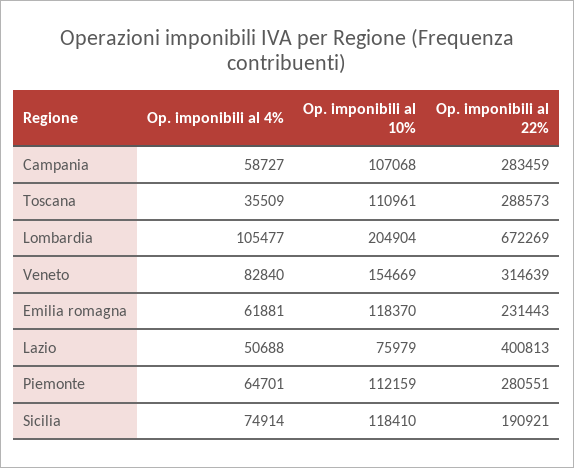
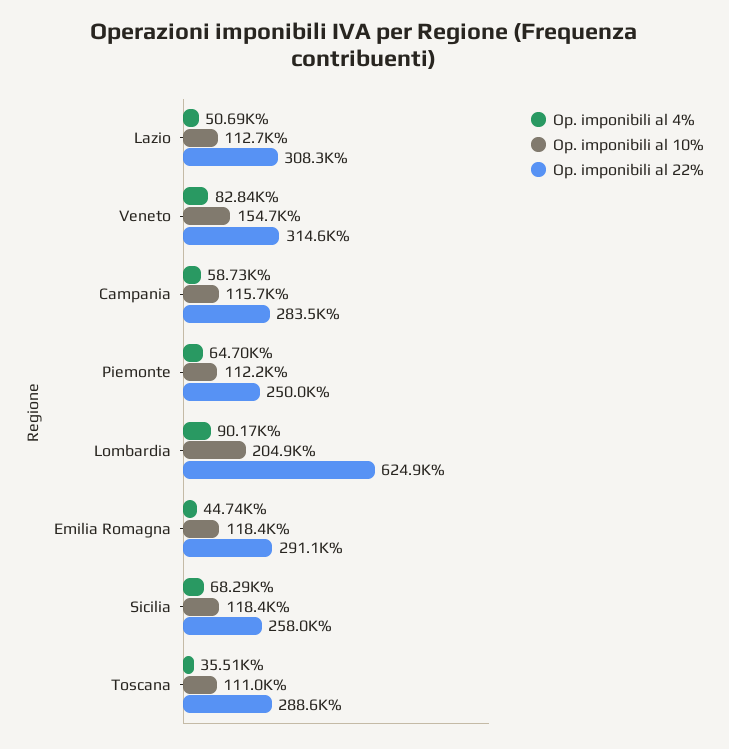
Op. imponibili al 10%, Campania: 107068 -> 115700
Op. imponibili al 4%, Lombardia: 105477 -> 90170
Op. imponibili al 22%, Lombardia: 672269 -> 624900
Op. imponibili al 4%, Emilia romagna: 61881 -> 44740
Op. imponibili al 22%, Emilia romagna: 231443 -> 291100
Op. imponibili al 10%, Lazio: 75979 -> 112700
Op. imponibili al 22%, Lazio: 400813 -> 308300
Op. imponibili al 22%, Piemonte: 280551 -> 250000
Op. imponibili al 4%, Sicilia: 74914 -> 68290
Op. imponibili al 22%, Sicilia: 190921 -> 258000

